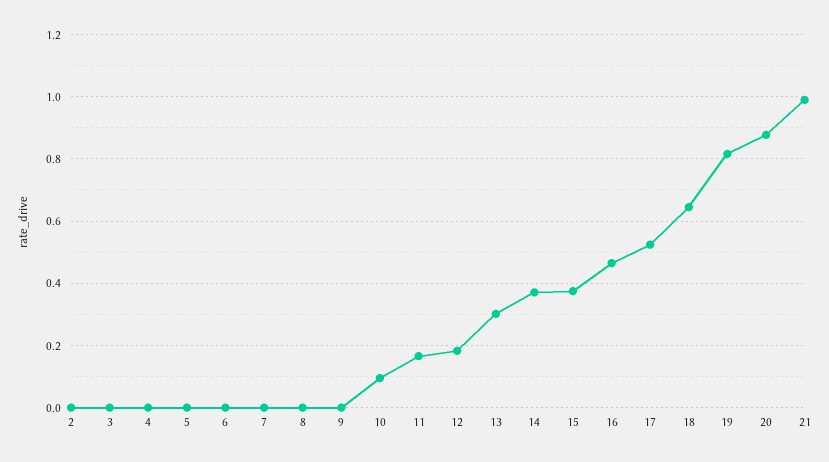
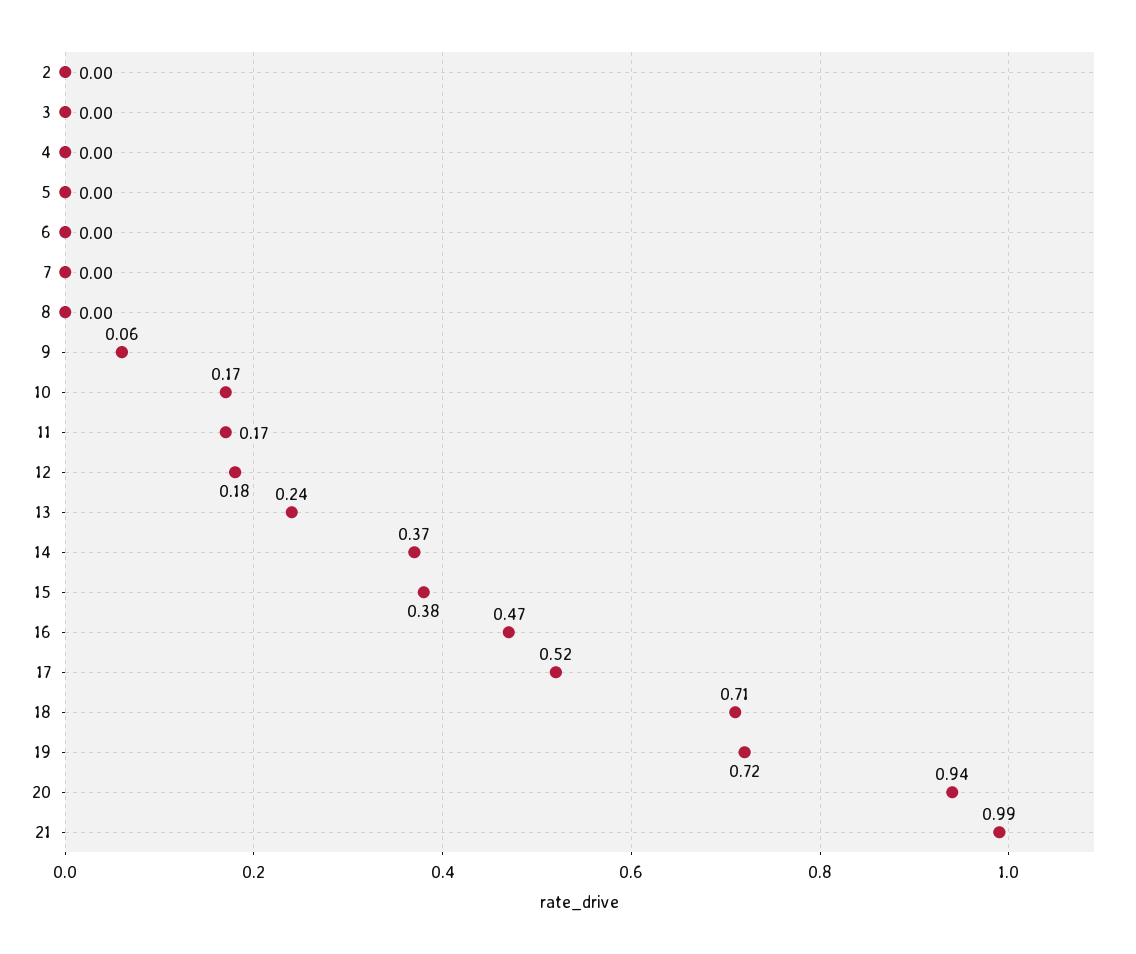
9: 0 -> 0.06
10: 0.1 -> 0.17
13: 0.3 -> 0.24
18: 0.64 -> 0.71
19: 0.82 -> 0.72
20: 0.88 -> 0.94

